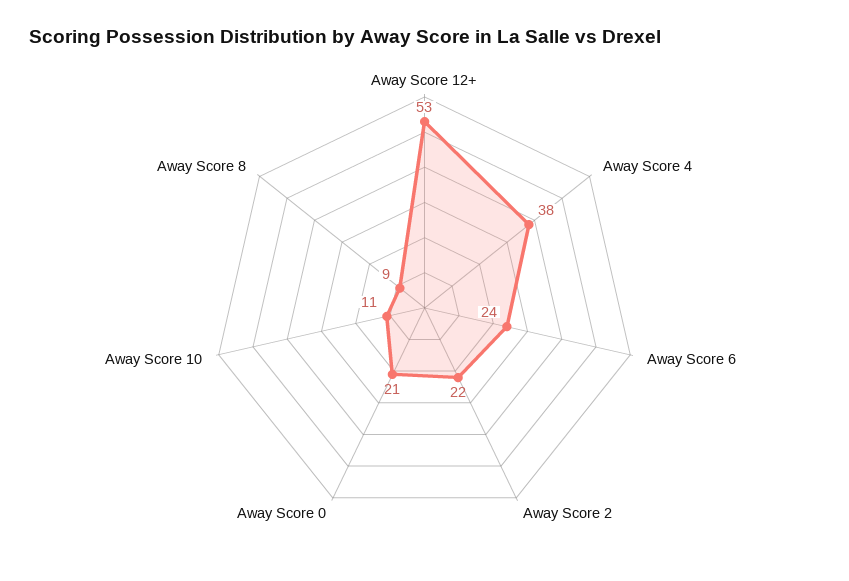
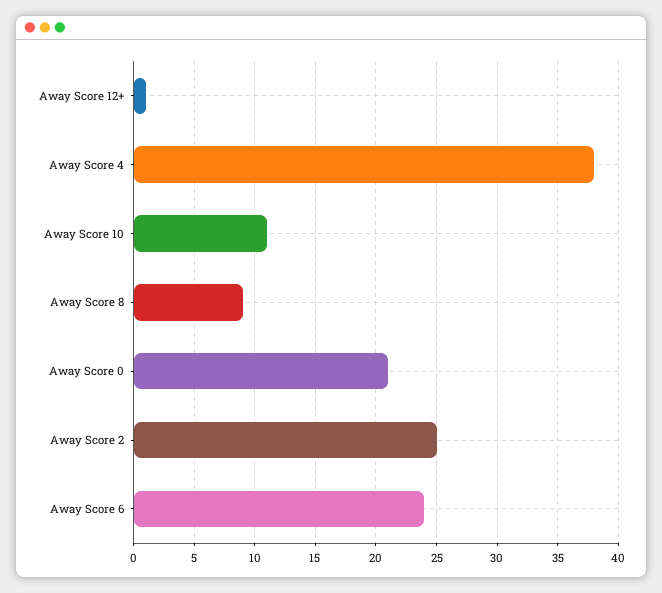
Away Score 12+: 53 -> 1
Away Score 2: 22 -> 25

